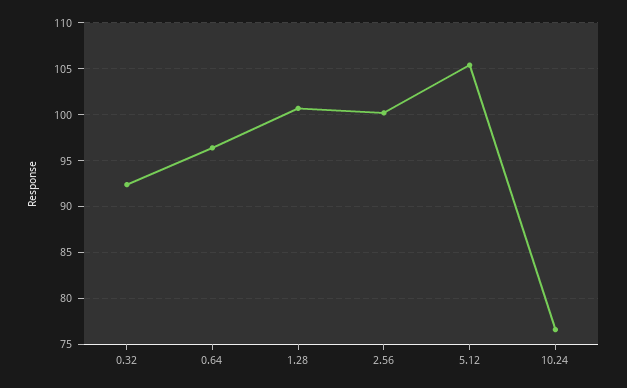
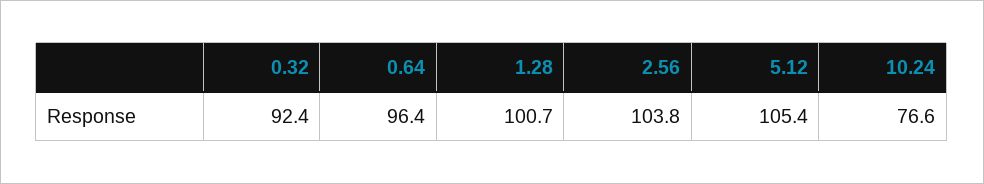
2.56: 100 -> 103.8

